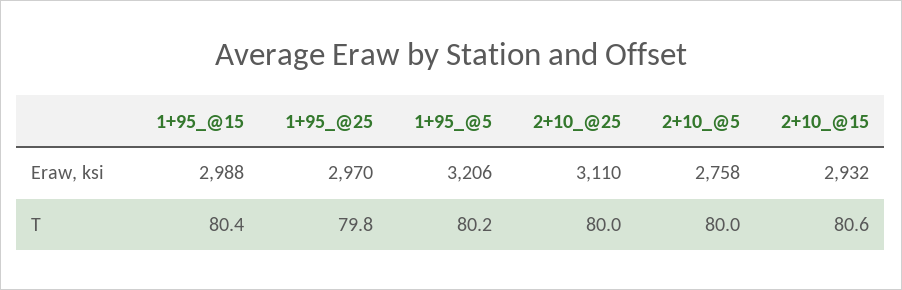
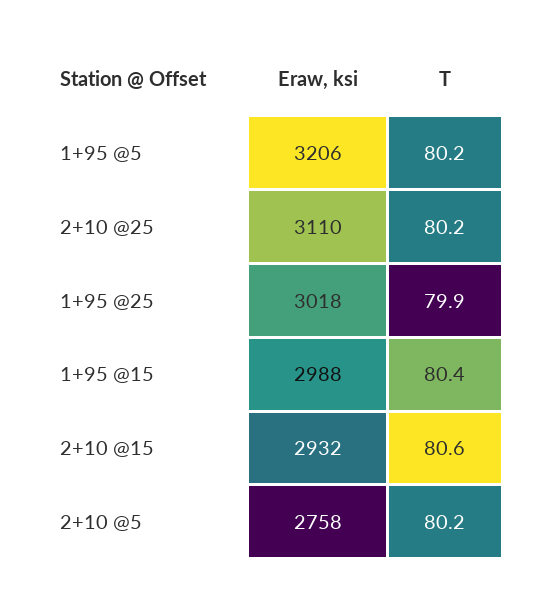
1+95_@25, Eraw, ksi: 2970 -> 3018
1+95_@25, T: 79.8 -> 79.9
2+10_@25, T: 80 -> 80.2
2+10_@5, T: 80 -> 80.2

